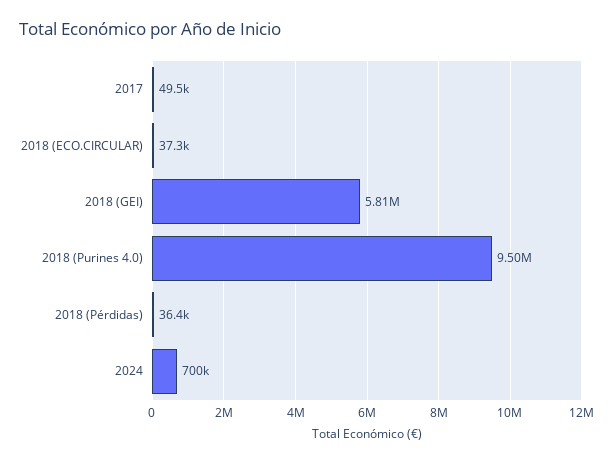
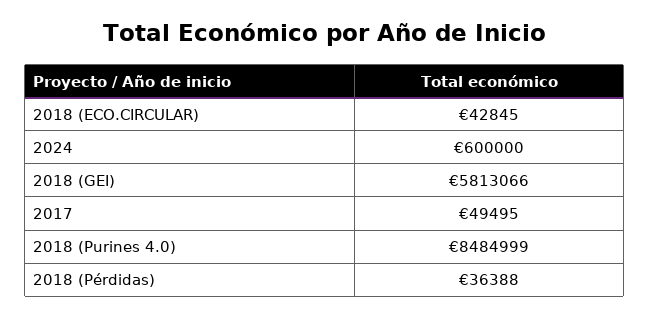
2018 (ECO.CIRCULAR): 37300 -> 42845
2018 (Purines 4.0): 9500000 -> 8484999
2024: 700000 -> 600000

